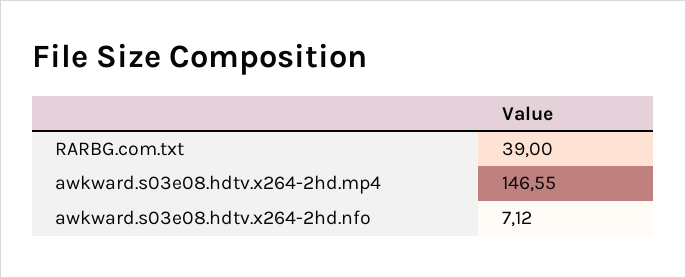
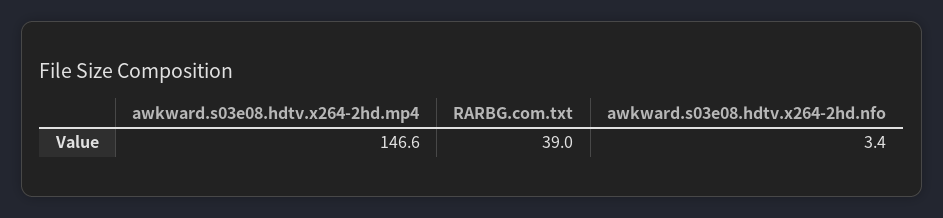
awkward.s03e08.hdtv.x264-2hd.nfo: 7.12 -> 3.4

